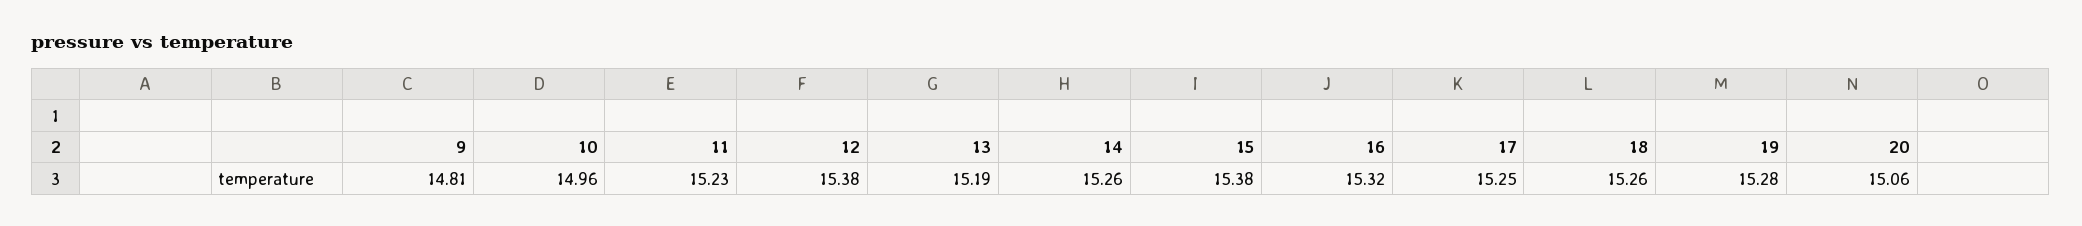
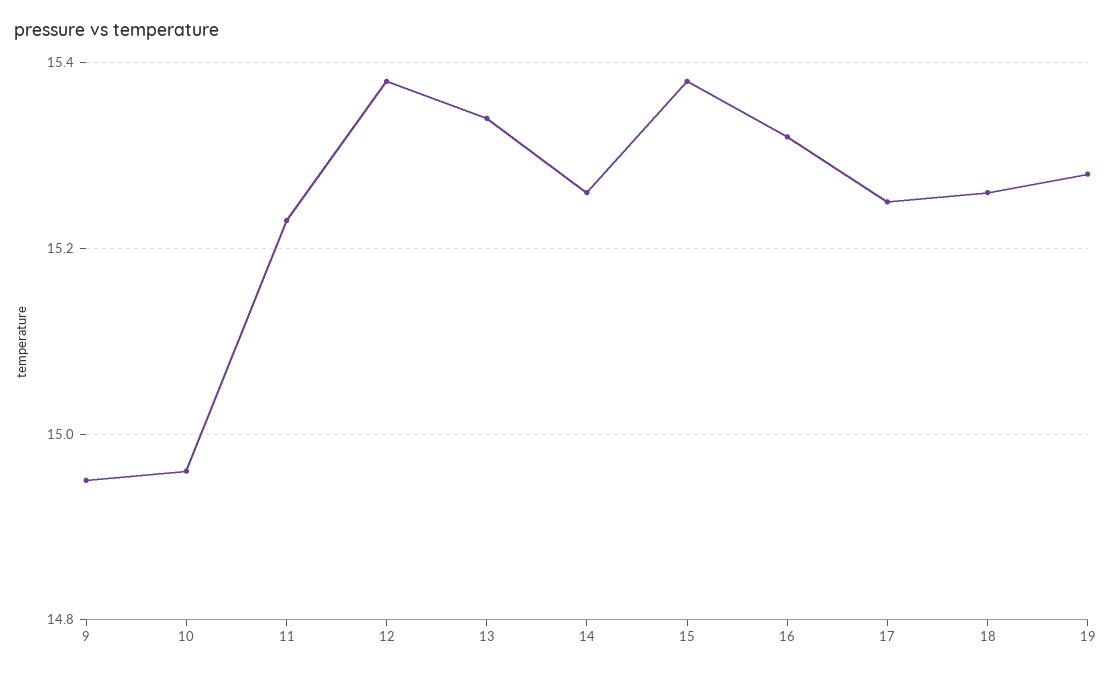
9: 14.81 -> 14.95
13: 15.19 -> 15.35
20: 15.06 -> none

